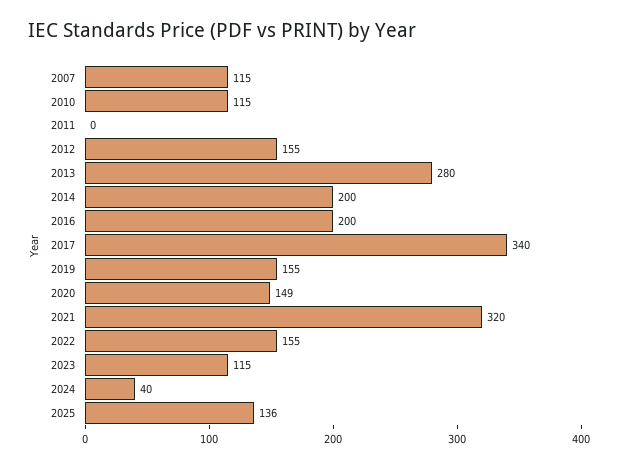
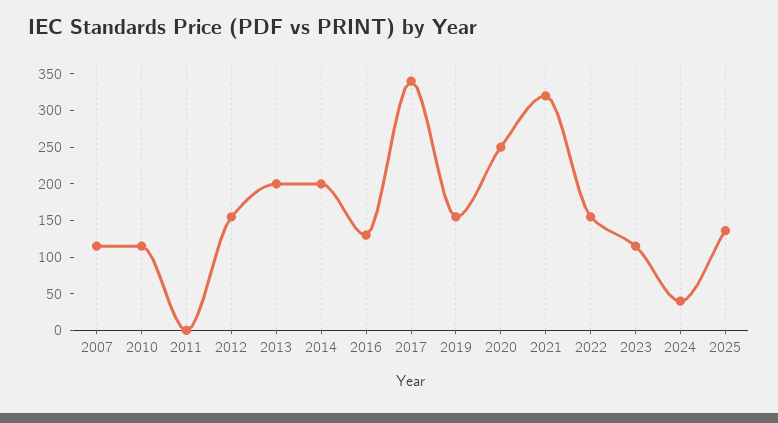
2013: 280 -> 200
2016: 200 -> 125
2020: 149 -> 250

